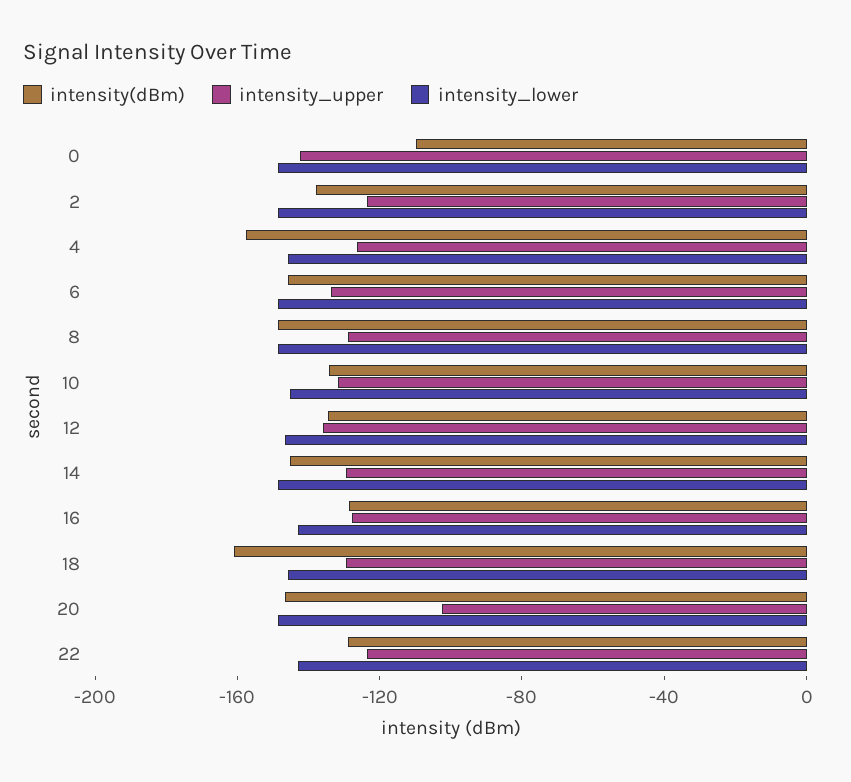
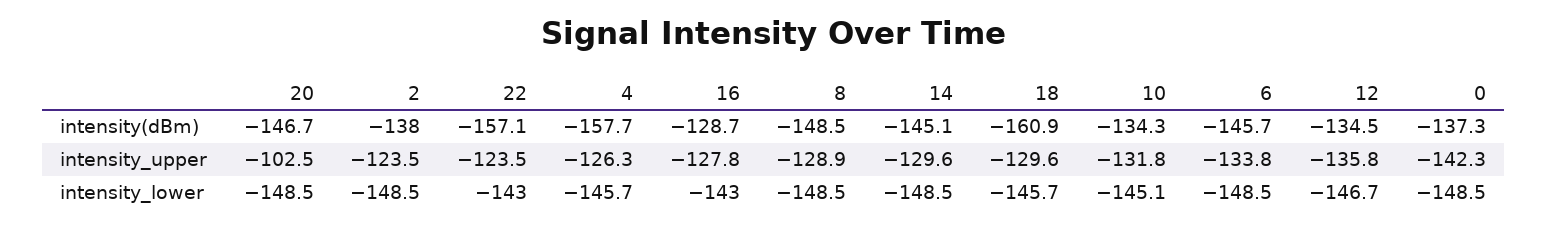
intensity(dBm), 0: -110 -> -137.3
intensity(dBm), 22: -130 -> -157.1

